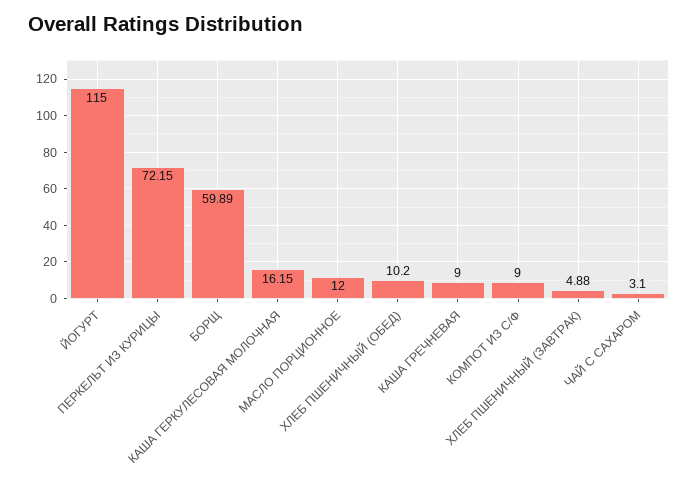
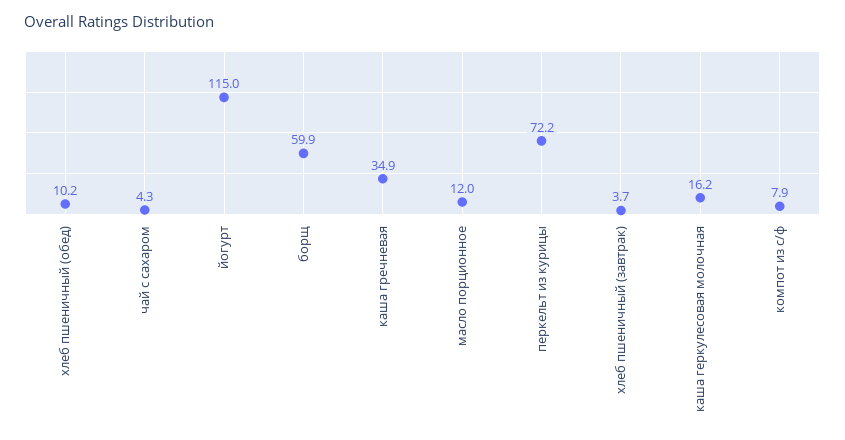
КАША ГРЕЧНЕВАЯ: 9 -> 34.9
КОМПОТ ИЗ С/Ф: 9 -> 7.9
ХЛЕБ ПШЕНИЧНЫЙ (ЗАВТРАК): 4.88 -> 3.7
ЧАЙ С САХАРОМ: 3.1 -> 4.3

